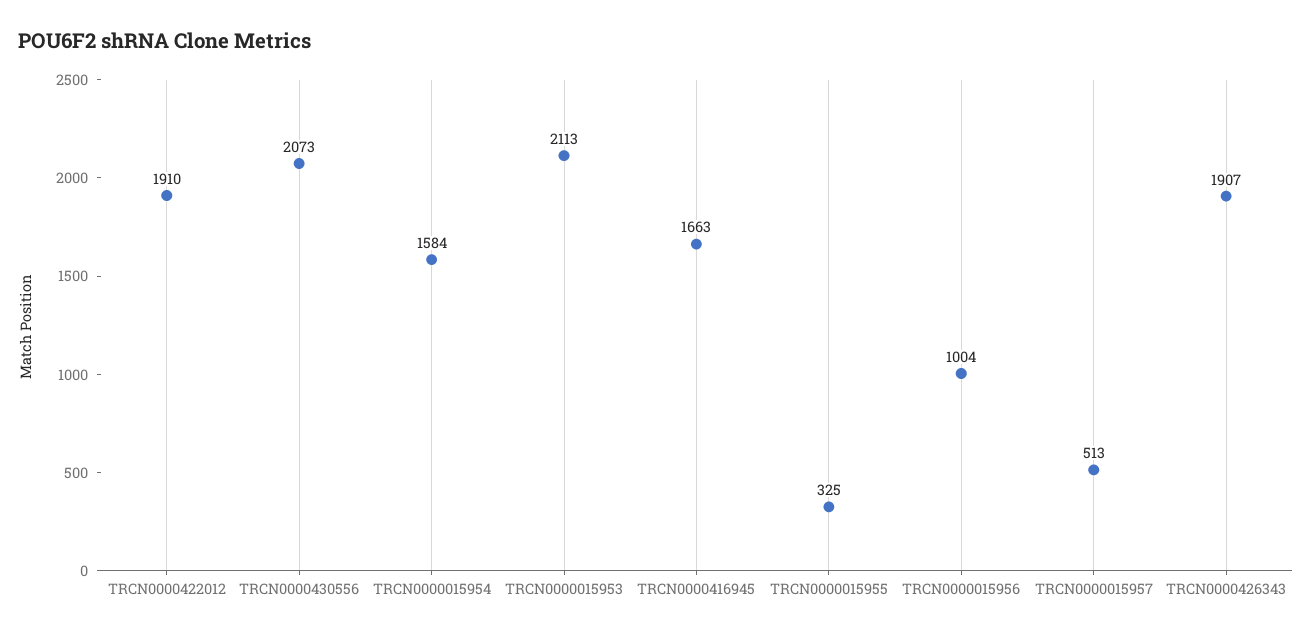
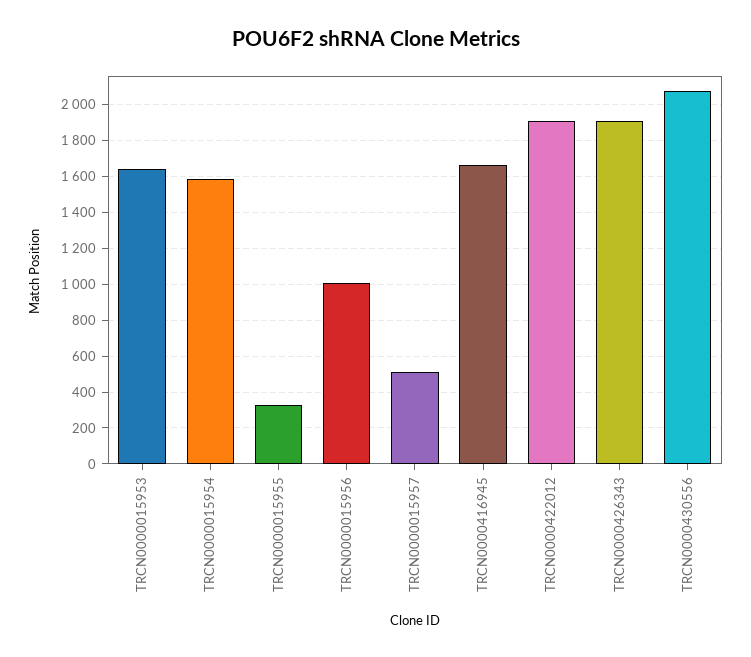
TRCN0000015953: 2113 -> 1650

